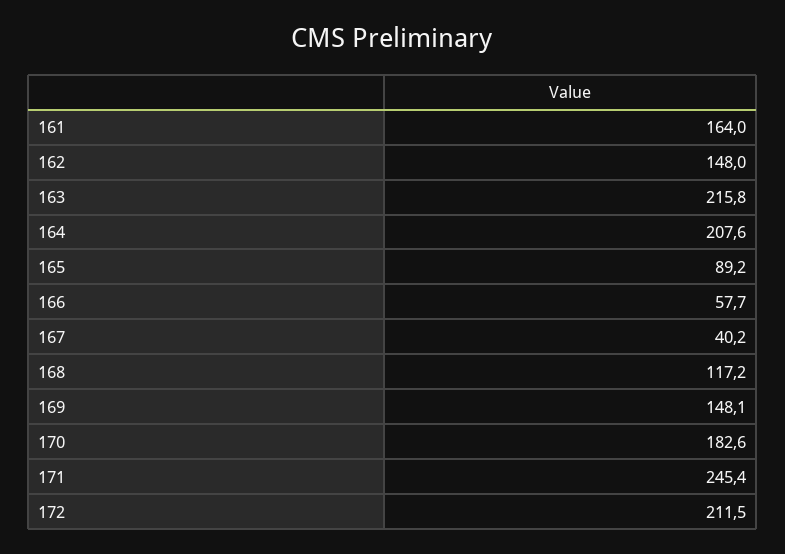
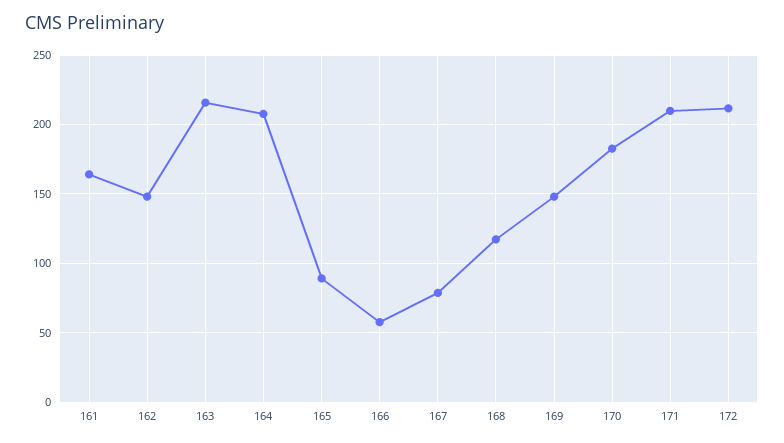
167: 40.2 -> 80
171: 245.4 -> 210

